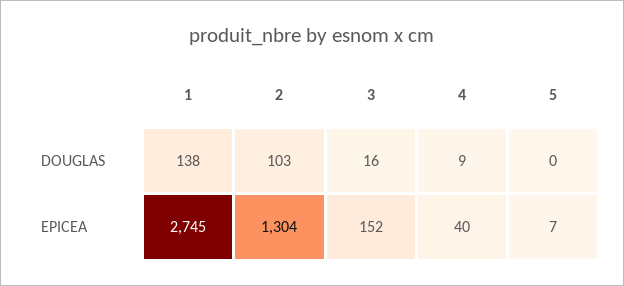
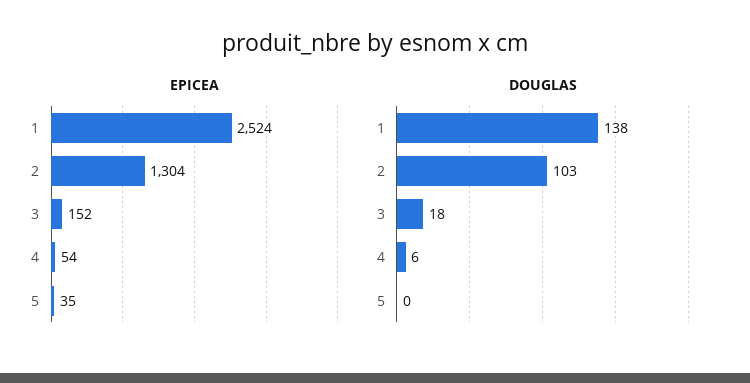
DOUGLAS, 3: 16 -> 18
DOUGLAS, 4: 9 -> 6
EPICEA, 1: 2745 -> 2524
EPICEA, 4: 40 -> 54
EPICEA, 5: 7 -> 35

